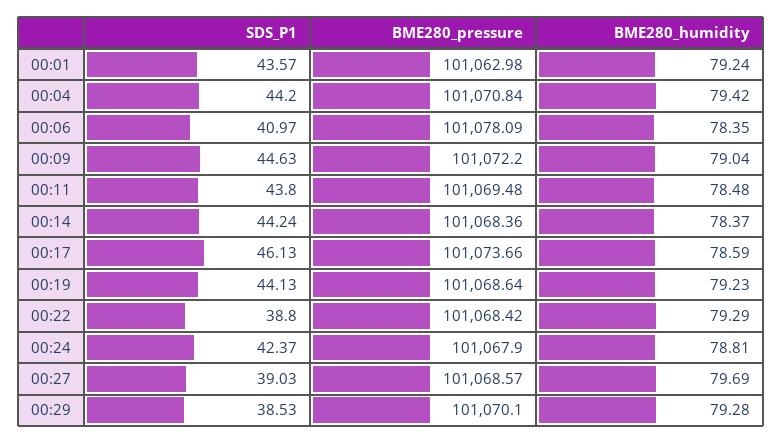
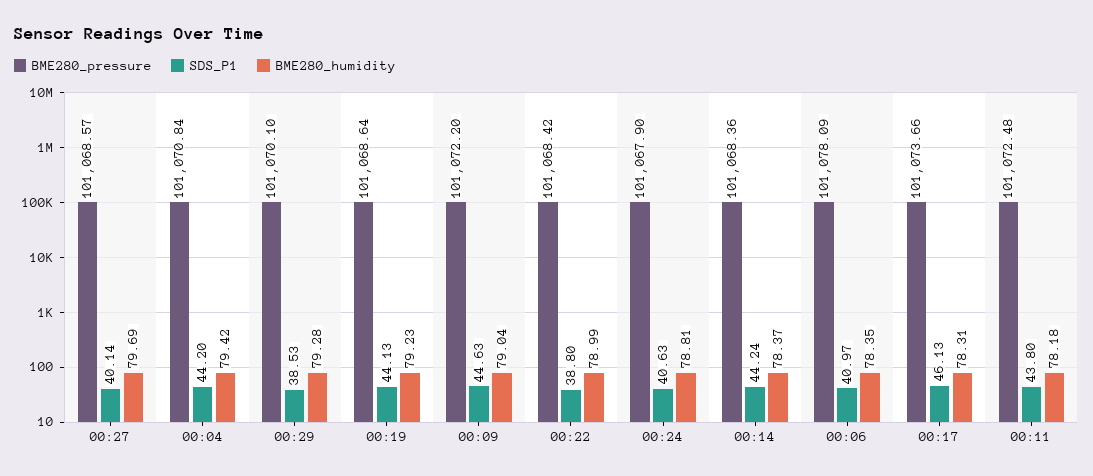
SDS_P1, 00:01: 43.57 -> none
BME280_pressure, 00:01: 101062.98 -> none
BME280_humidity, 00:01: 79.24 -> none
BME280_pressure, 00:11: 101069.48 -> 101072.48
BME280_humidity, 00:11: 78.48 -> 78.18
BME280_humidity, 00:17: 78.59 -> 78.31
BME280_humidity, 00:22: 79.29 -> 78.99
SDS_P1, 00:24: 42.37 -> 40.63
SDS_P1, 00:27: 39.03 -> 40.14

